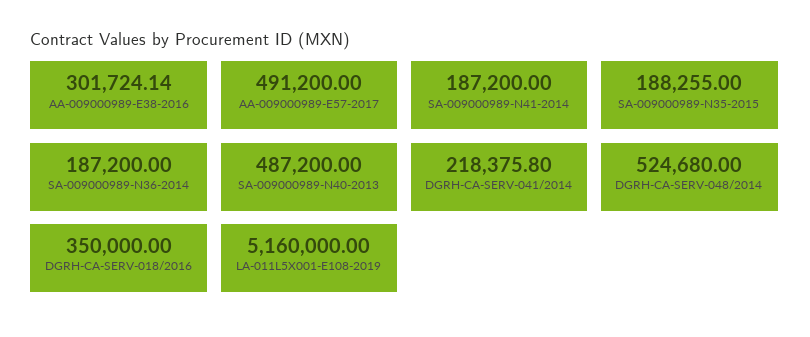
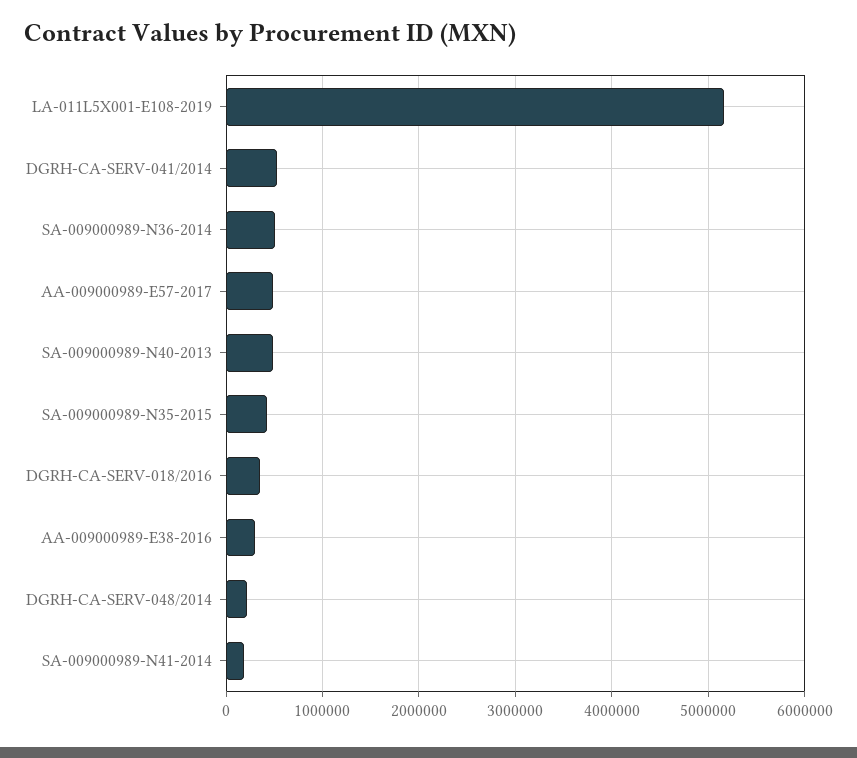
SA-009000989-N35-2015: 188255 -> 400000
SA-009000989-N36-2014: 187200 -> 500000
DGRH-CA-SERV-041/2014: 218375.8 -> 500000
DGRH-CA-SERV-048/2014: 524680 -> 200000

